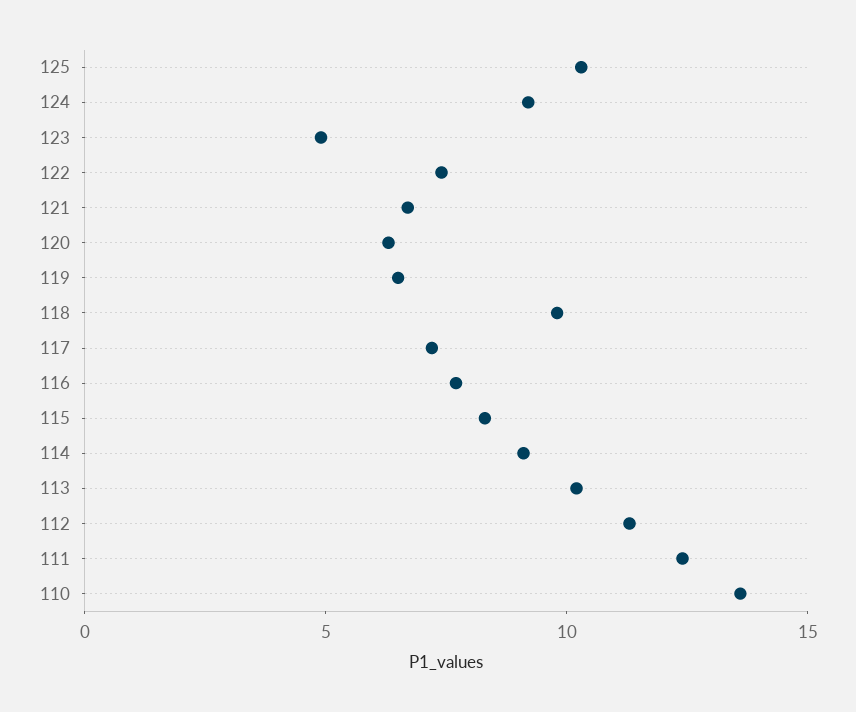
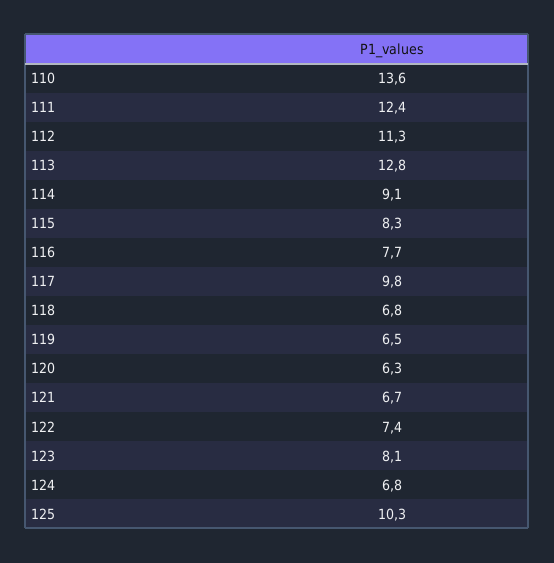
124: 9 -> 6.8
123: 5 -> 8.1
118: 10 -> 6.8
117: 7 -> 9.8
113: 10 -> 12.8

